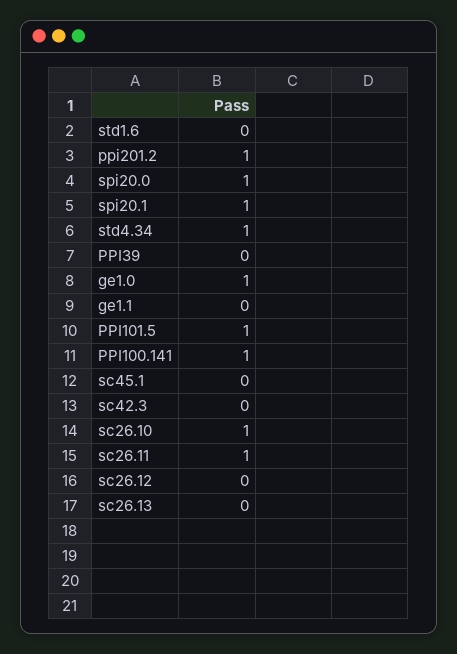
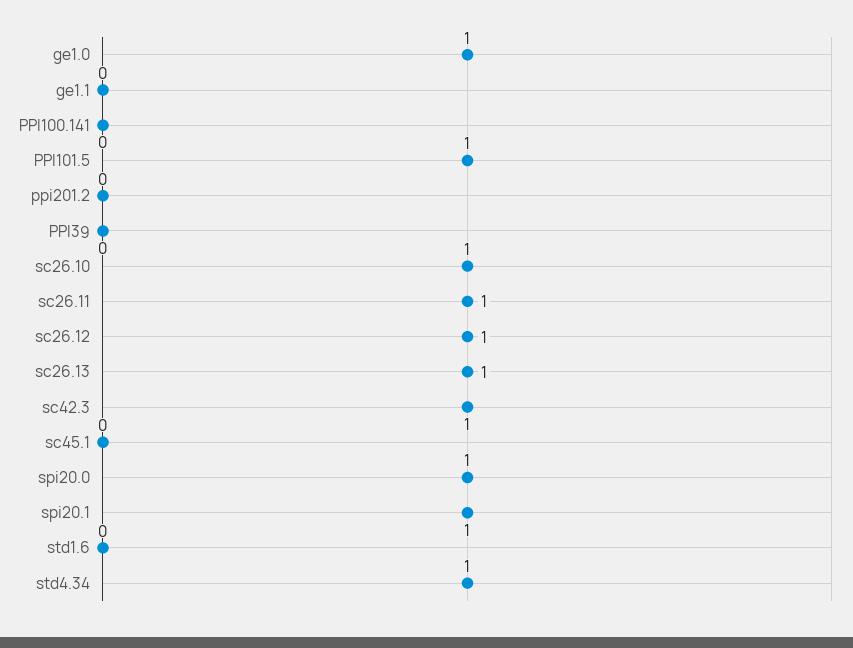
ppi201.2: 1 -> 0
PPI100.141: 1 -> 0
sc42.3: 0 -> 1
sc26.12: 0 -> 1
sc26.13: 0 -> 1

